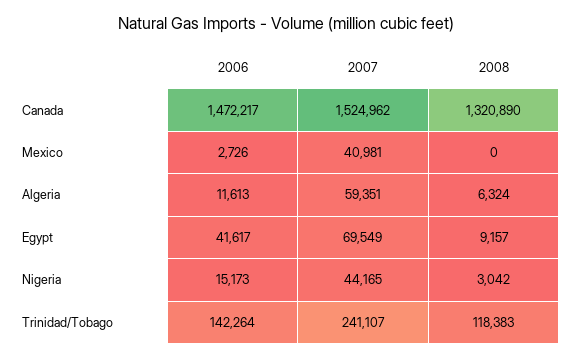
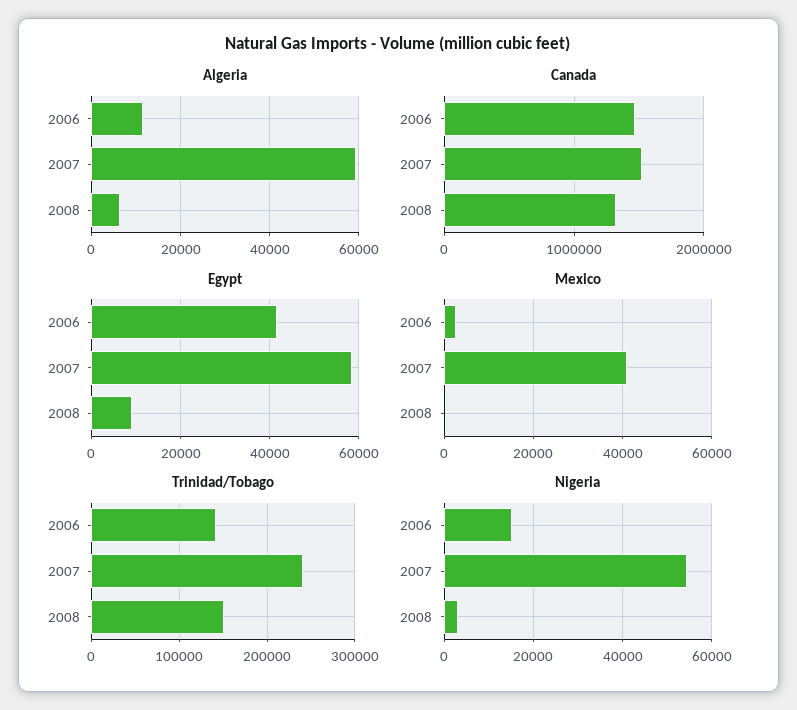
Egypt, 2007: 69549 -> 58000
Nigeria, 2007: 44165 -> 54000
Trinidad/Tobago, 2008: 118383 -> 150000

